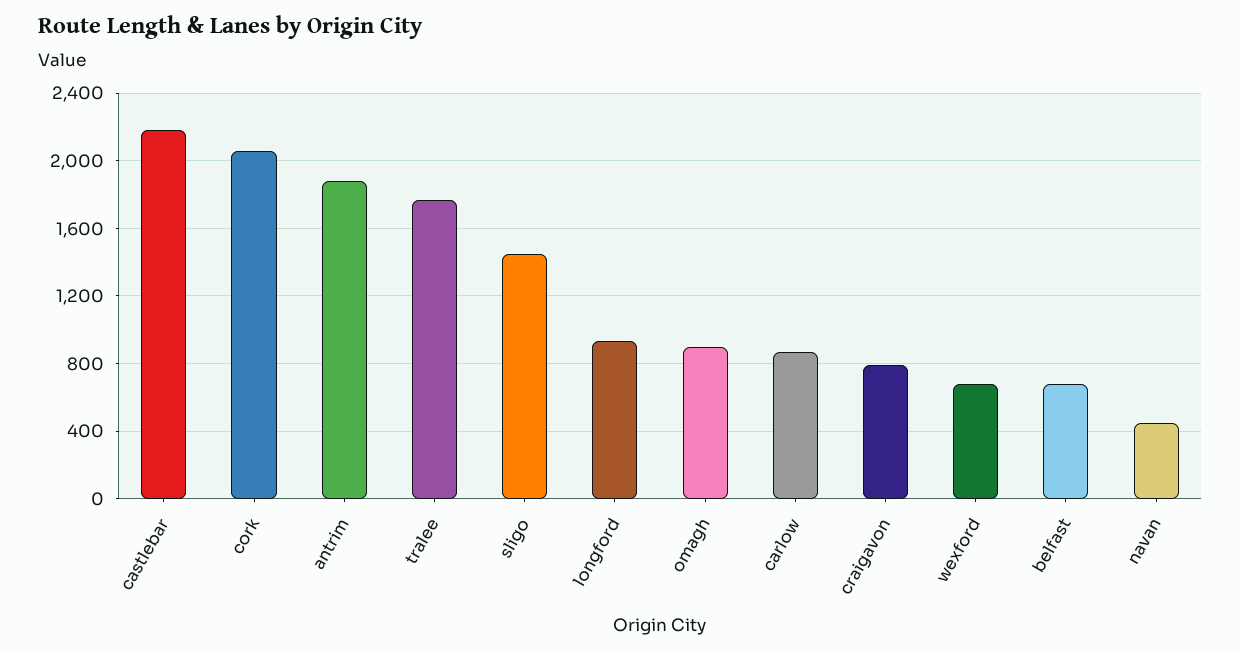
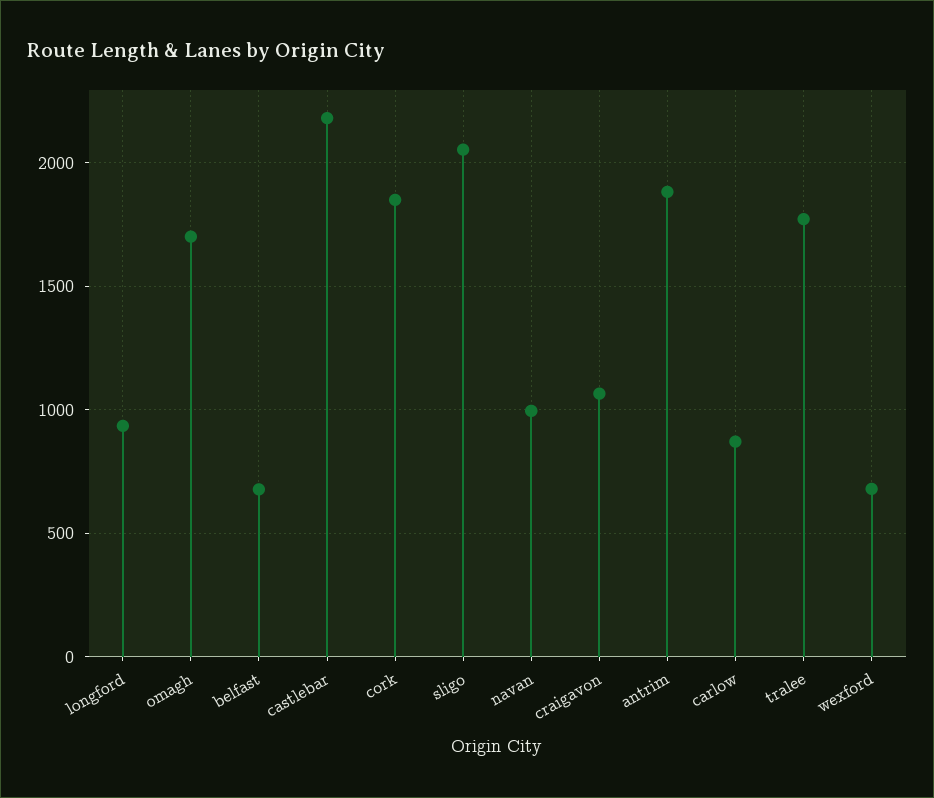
cork: 2050 -> 1850
sligo: 1450 -> 2050
omagh: 900 -> 1700
craigavon: 800 -> 1050
navan: 450 -> 1000

